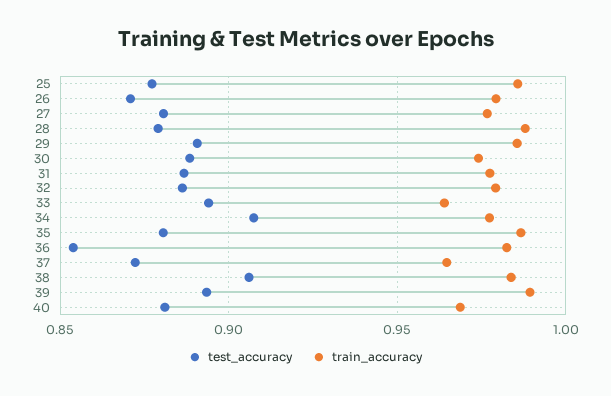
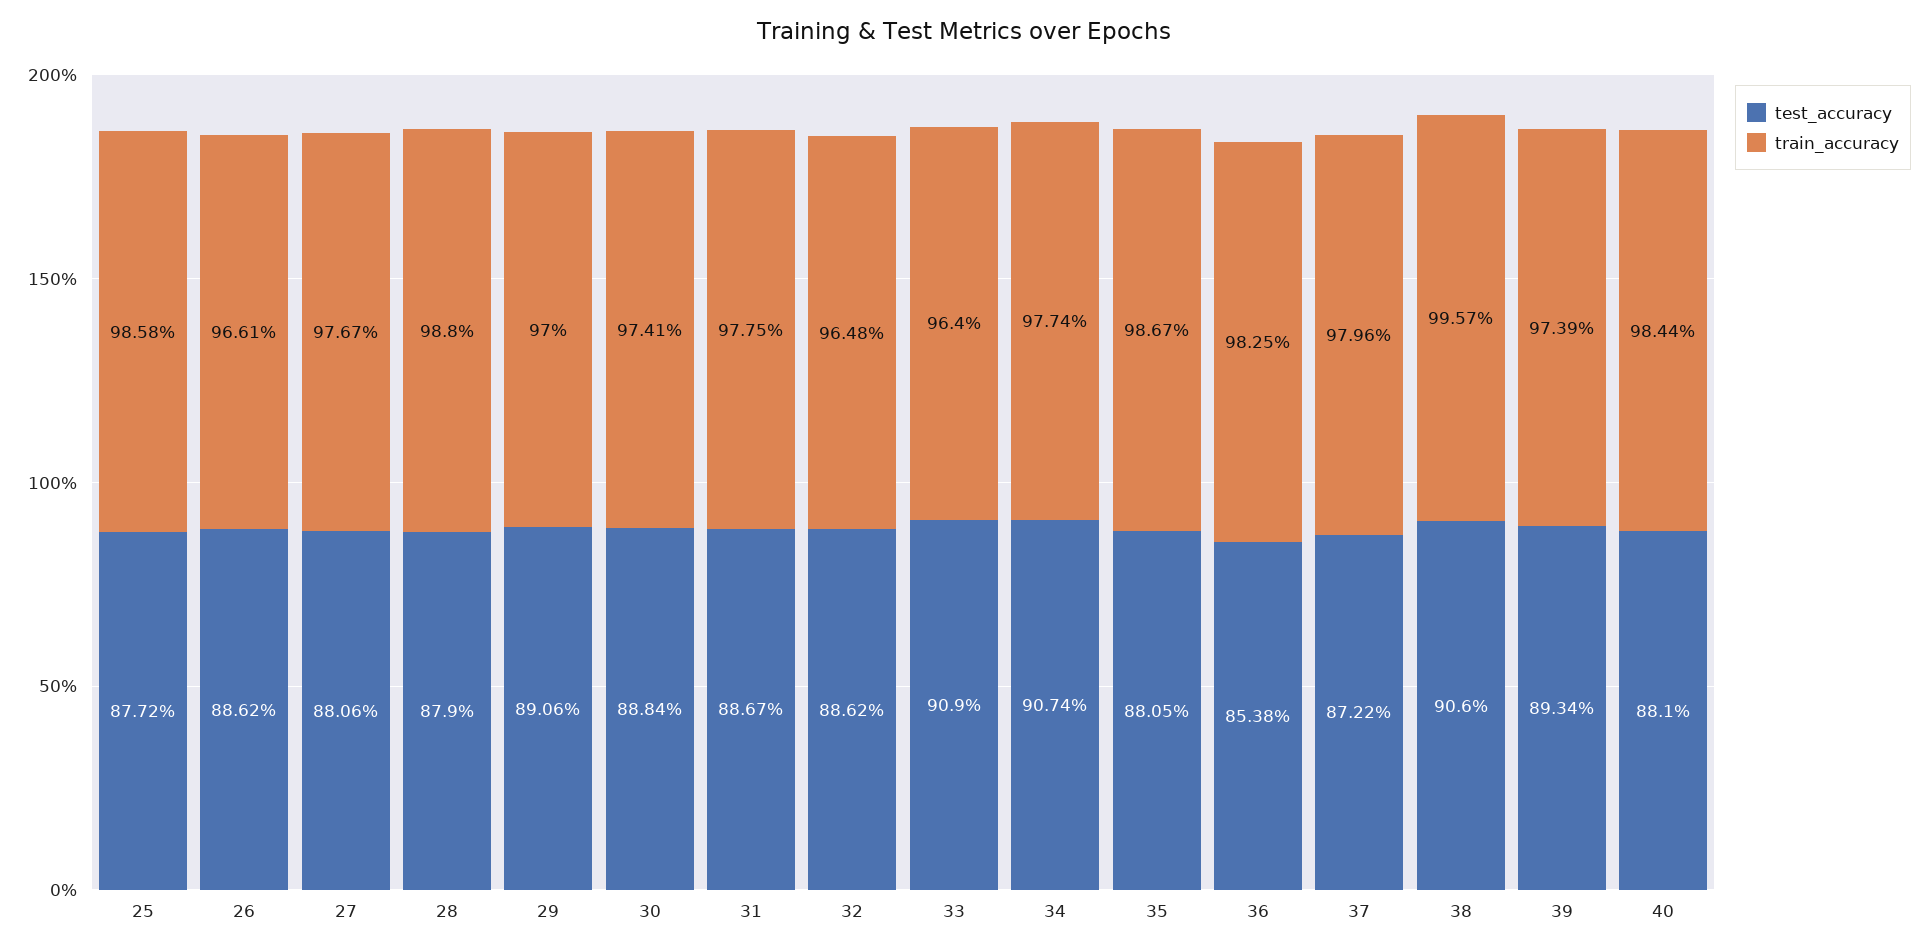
test_accuracy, 26: 0.87 -> 0.8862
train_accuracy, 26: 0.98 -> 0.9661
train_accuracy, 29: 0.985 -> 0.97
train_accuracy, 32: 0.98 -> 0.9648
test_accuracy, 33: 0.895 -> 0.909
train_accuracy, 37: 0.965 -> 0.9796
train_accuracy, 38: 0.985 -> 0.9957
train_accuracy, 39: 0.99 -> 0.9739
train_accuracy, 40: 0.97 -> 0.9844

